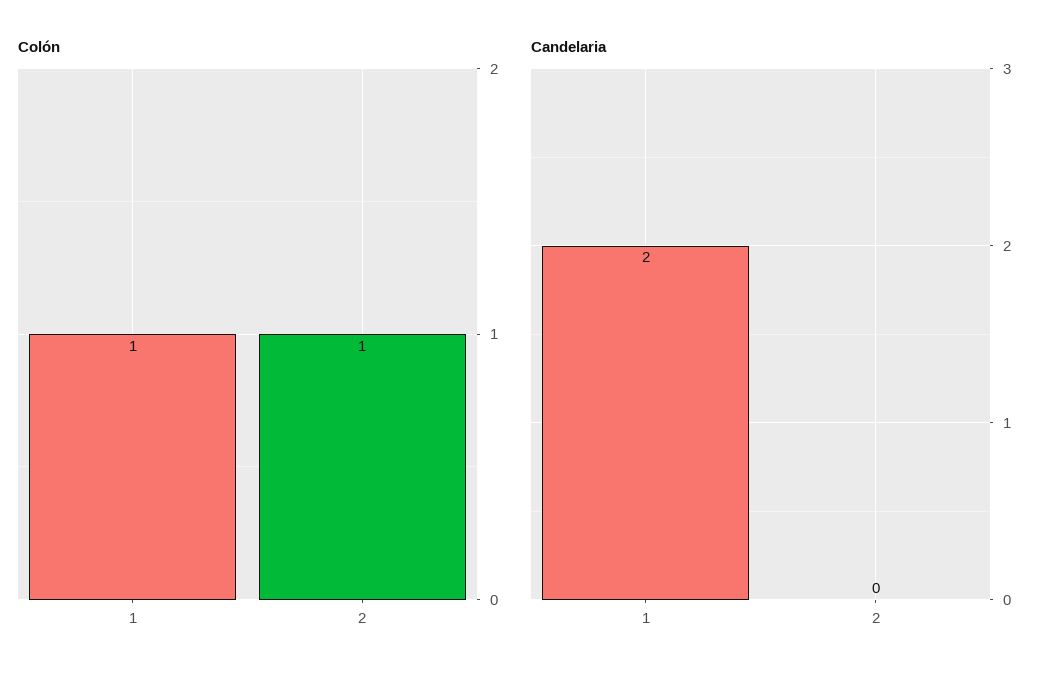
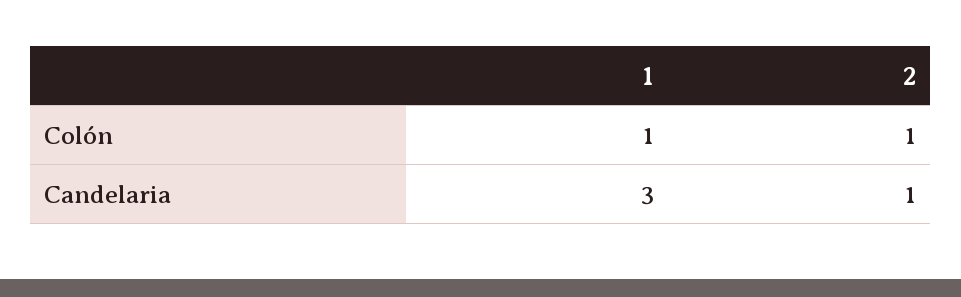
Candelaria, 1: 2 -> 3
Candelaria, 2: 0 -> 1

